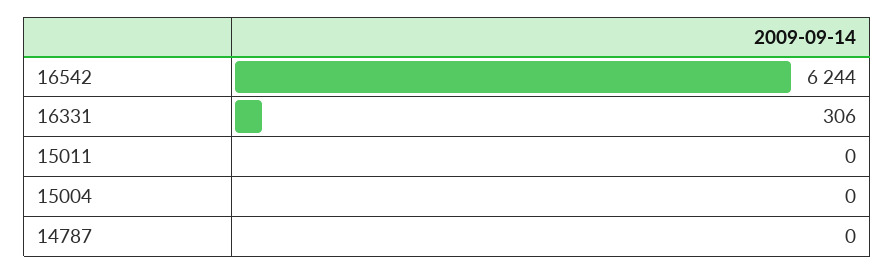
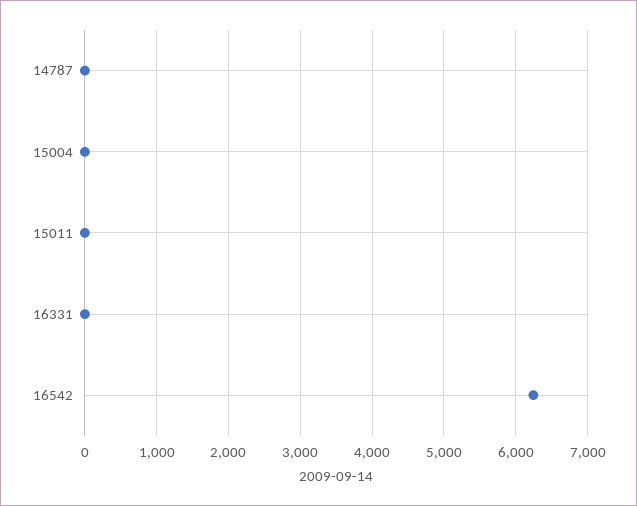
16331: 306 -> 0

